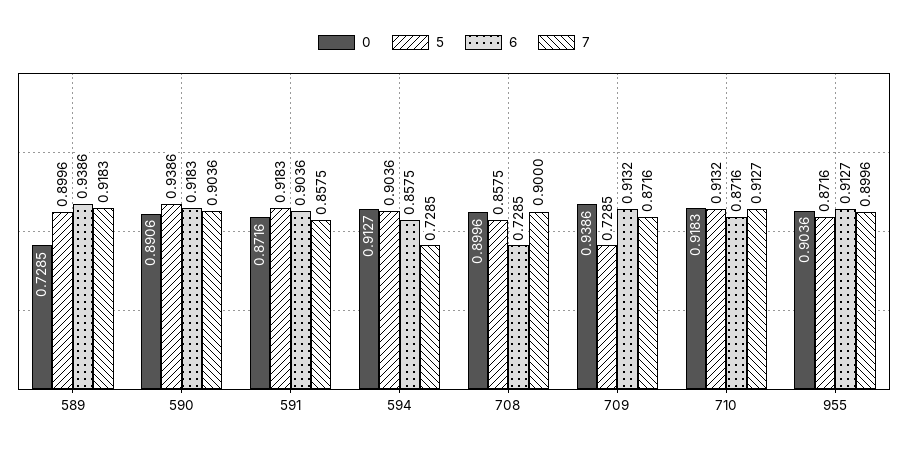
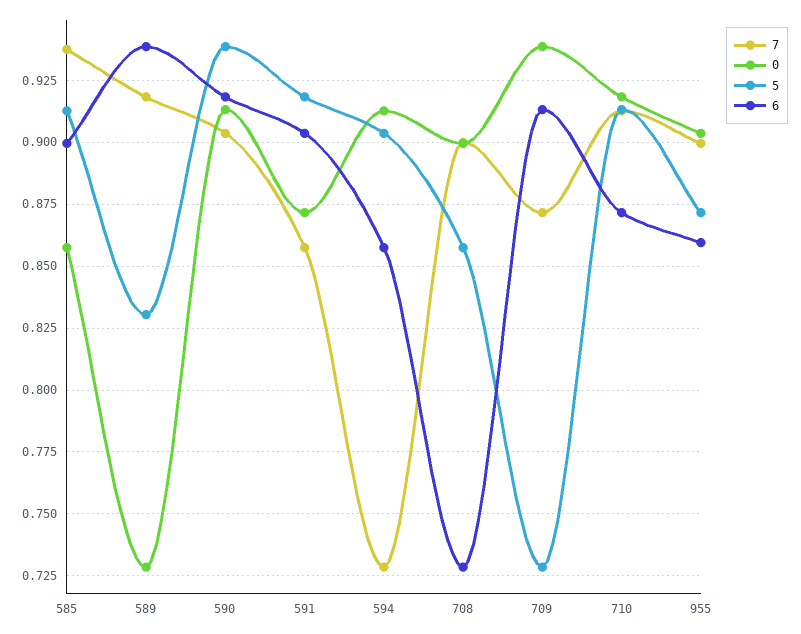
5, 589: 0.8996 -> 0.83
0, 590: 0.8906 -> 0.9125
6, 955: 0.9127 -> 0.86
7, 585: none -> 0.9375
0, 585: none -> 0.8575
5, 585: none -> 0.9125
6, 585: none -> 0.9

